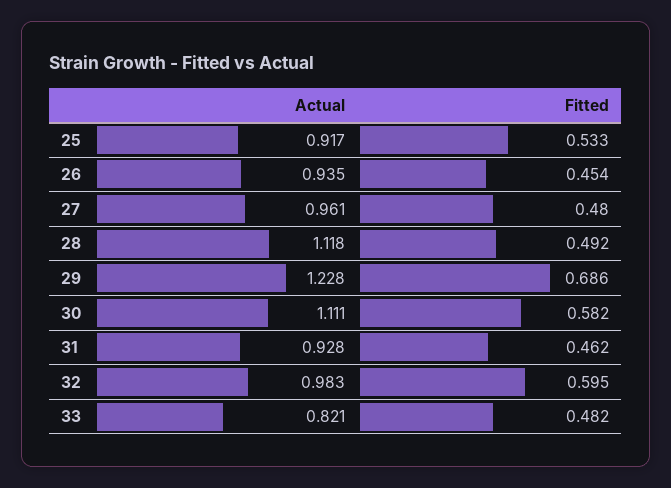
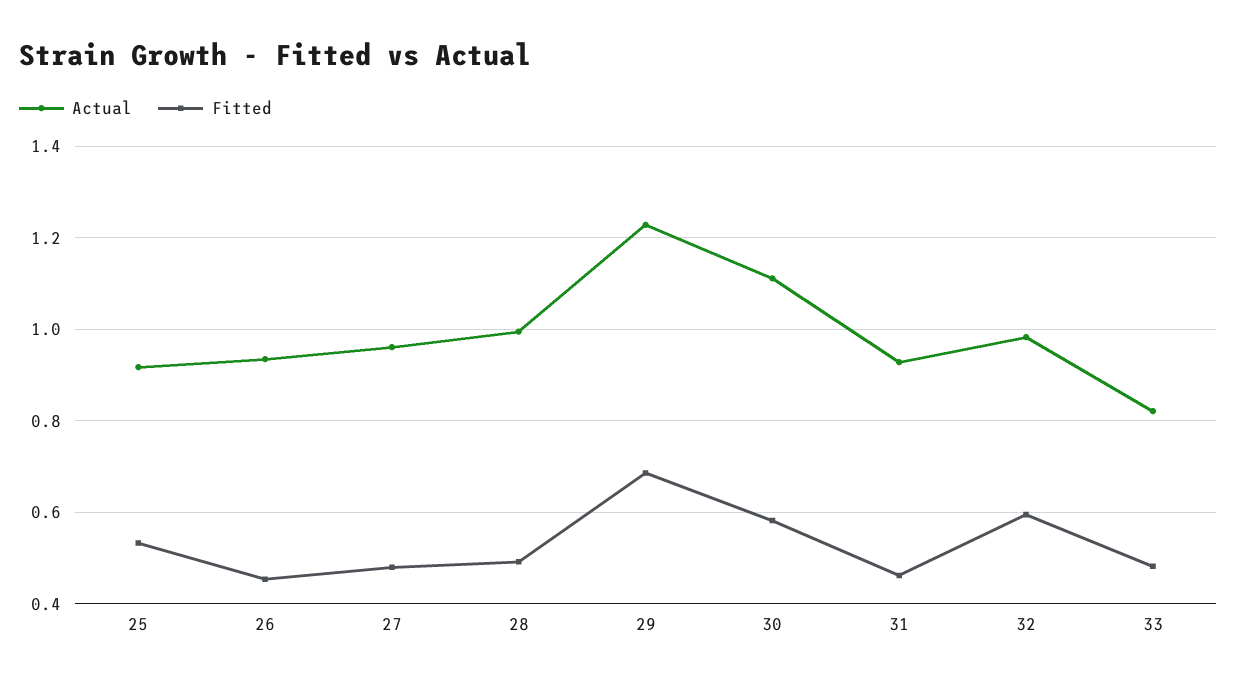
Actual, 28: 1.118 -> 1

